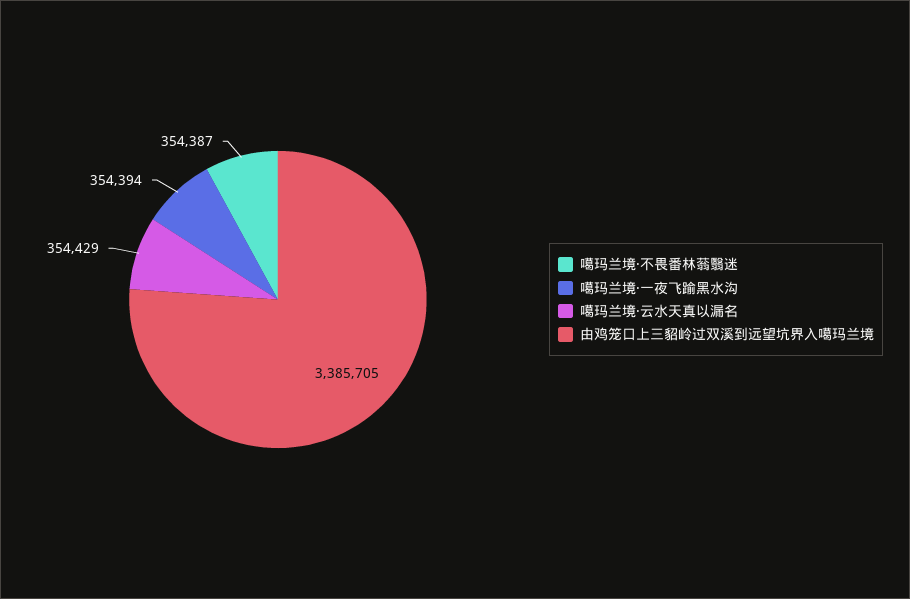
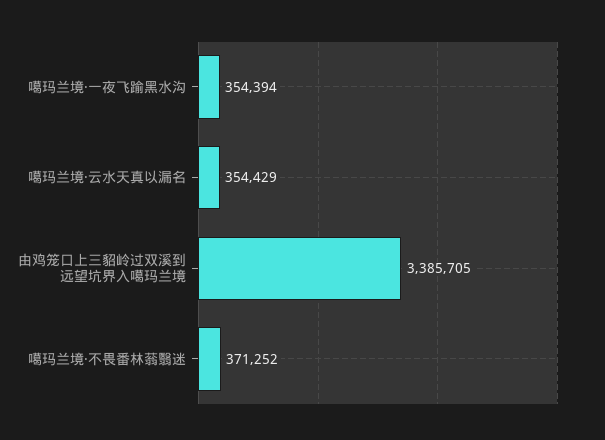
噶玛兰境·不畏番林蓊翳迷: 354387 -> 371252

